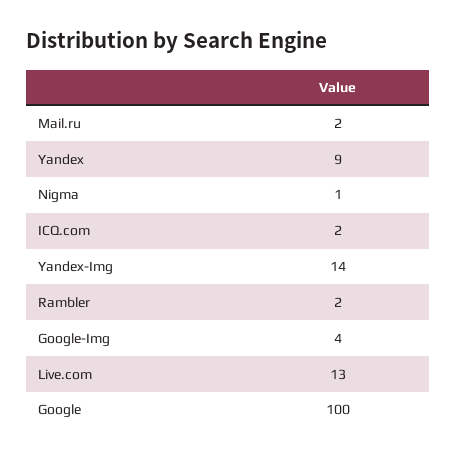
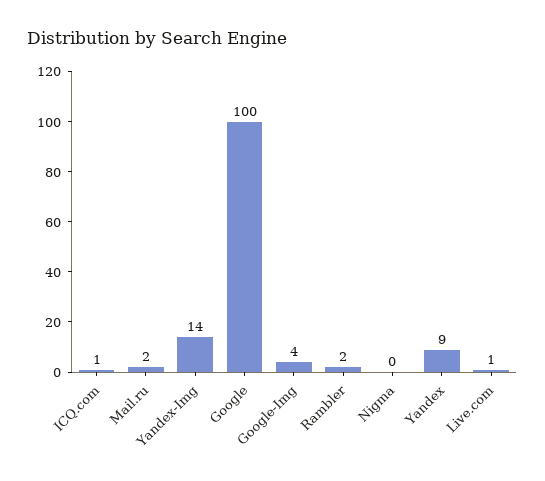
Nigma: 1 -> 0
ICQ.com: 2 -> 1
Live.com: 13 -> 1

